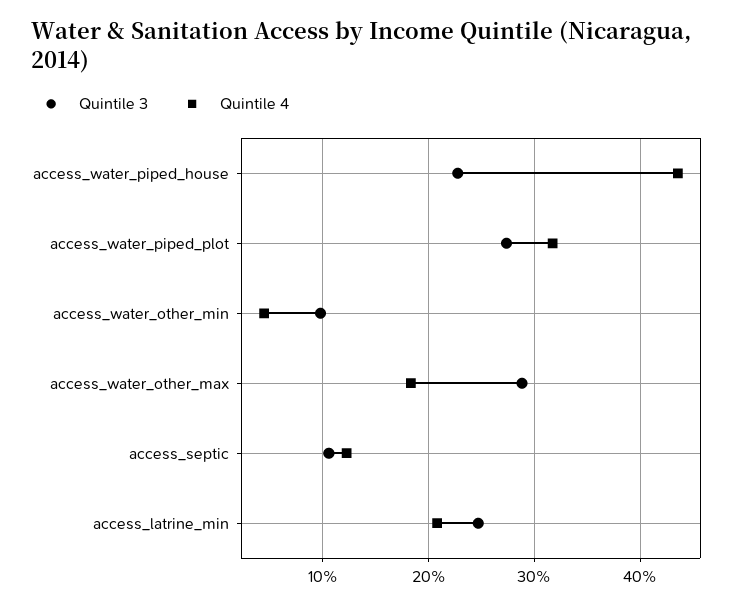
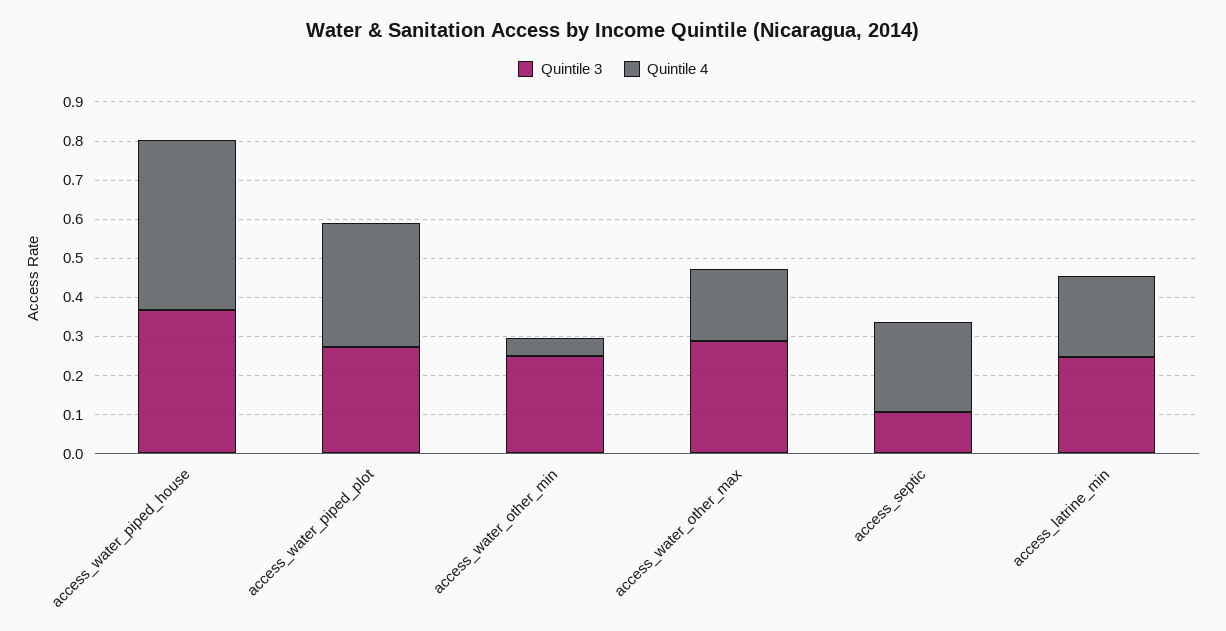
Quintile 3, access_water_piped_house: 0.23 -> 0.375
Quintile 3, access_water_other_min: 0.1 -> 0.25
Quintile 4, access_septic: 0.12 -> 0.225

